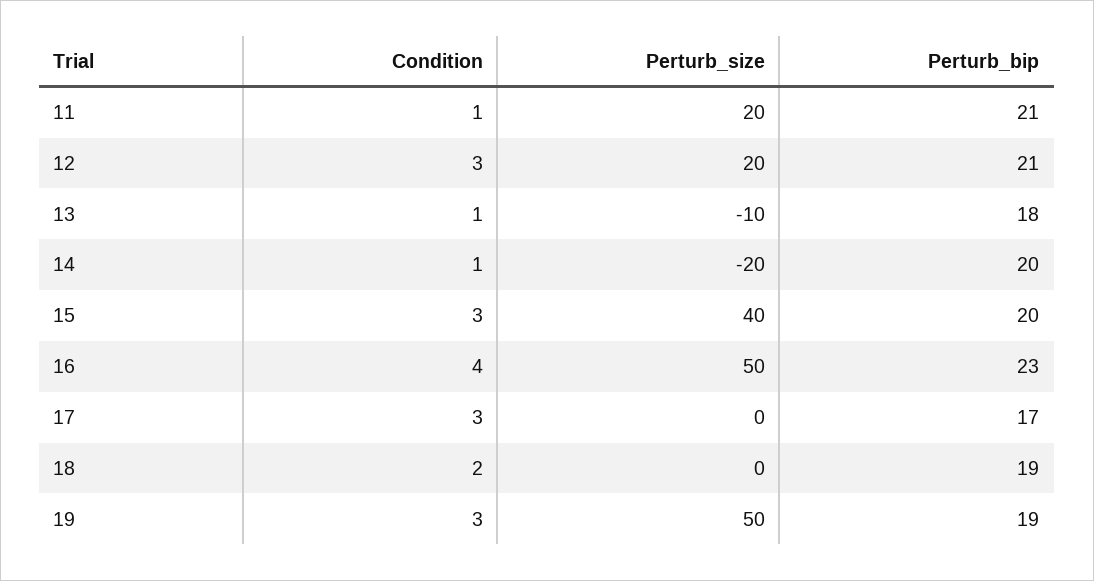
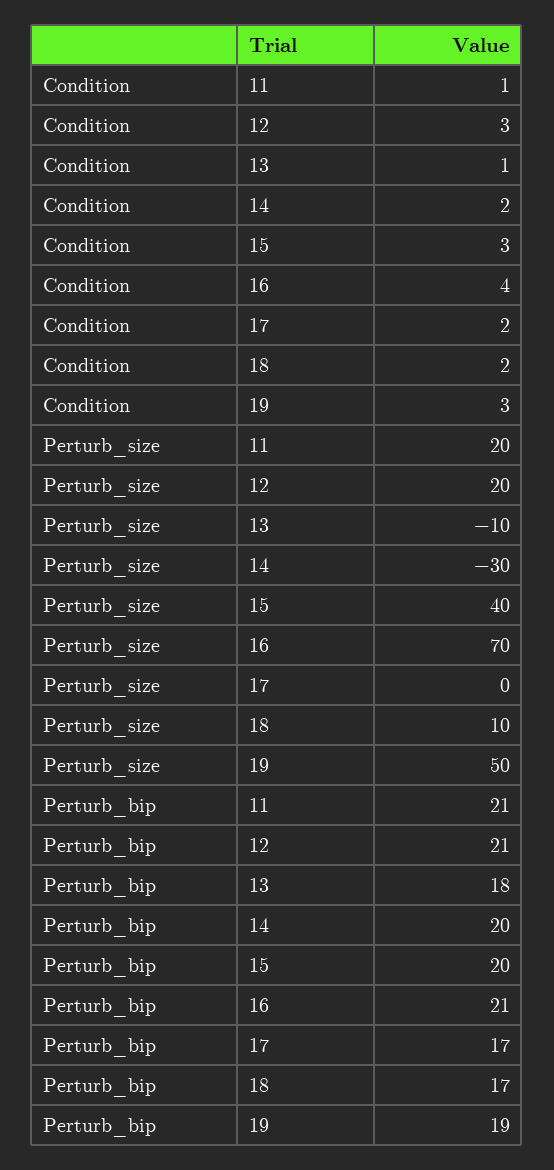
Condition, 14: 1 -> 2
Perturb_size, 14: -20 -> -30
Perturb_size, 16: 50 -> 70
Perturb_bip, 16: 23 -> 21
Condition, 17: 3 -> 2
Perturb_size, 18: 0 -> 10
Perturb_bip, 18: 19 -> 17

